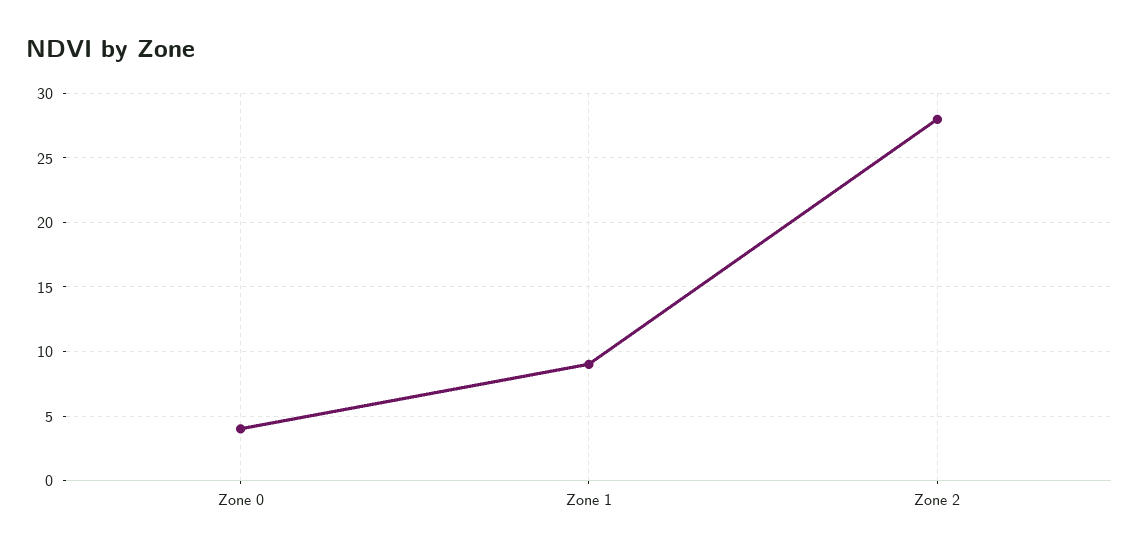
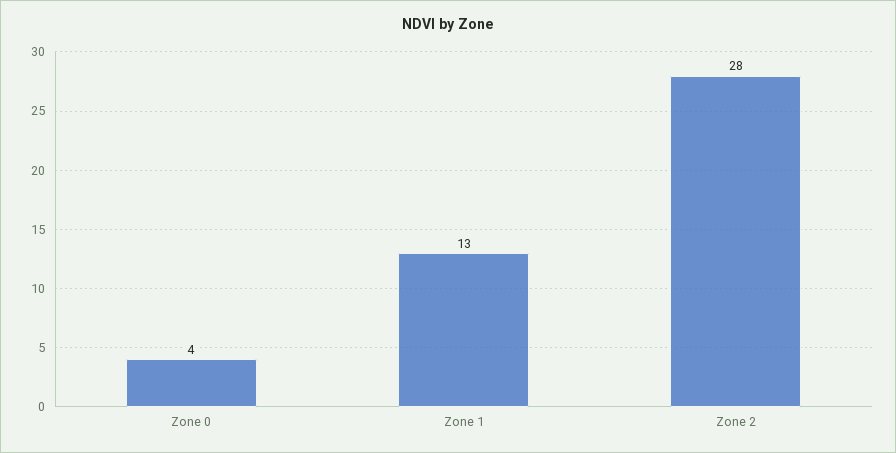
Zone 1: 9 -> 13

